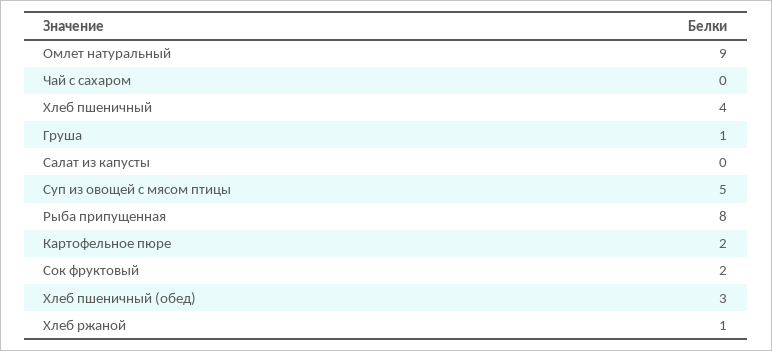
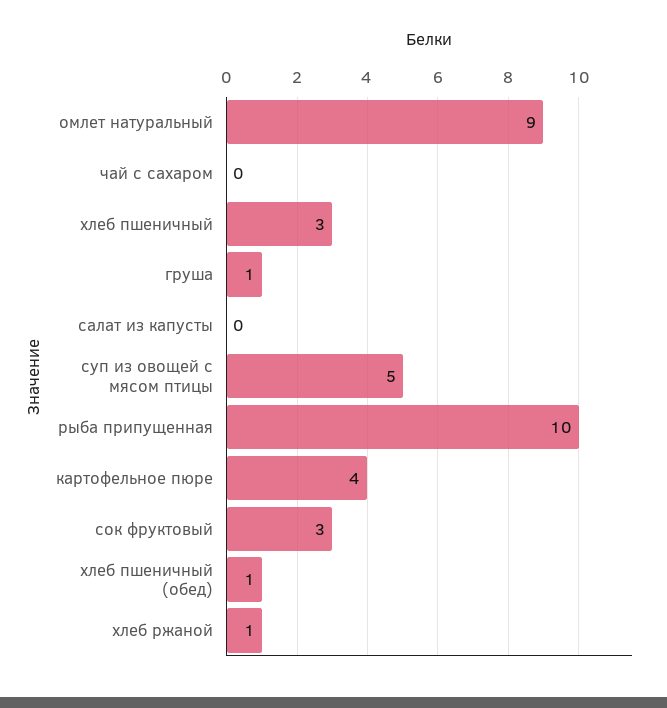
Хлеб пшеничный: 4 -> 3
Рыба припущенная: 8 -> 10
Картофельное пюре: 2 -> 4
Сок фруктовый: 2 -> 3
Хлеб пшеничный (обед): 3 -> 1

